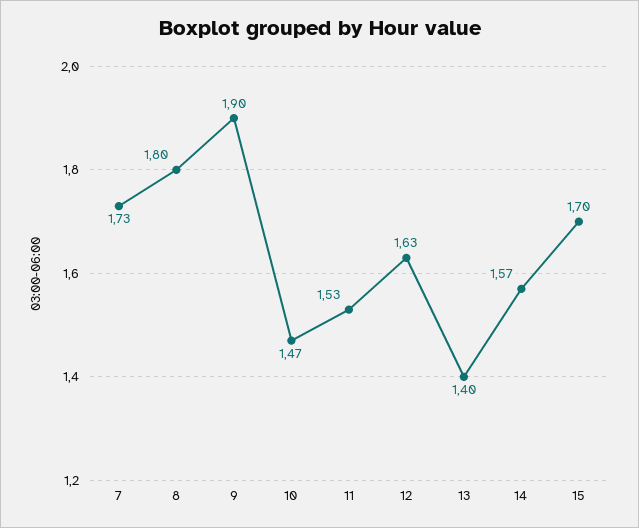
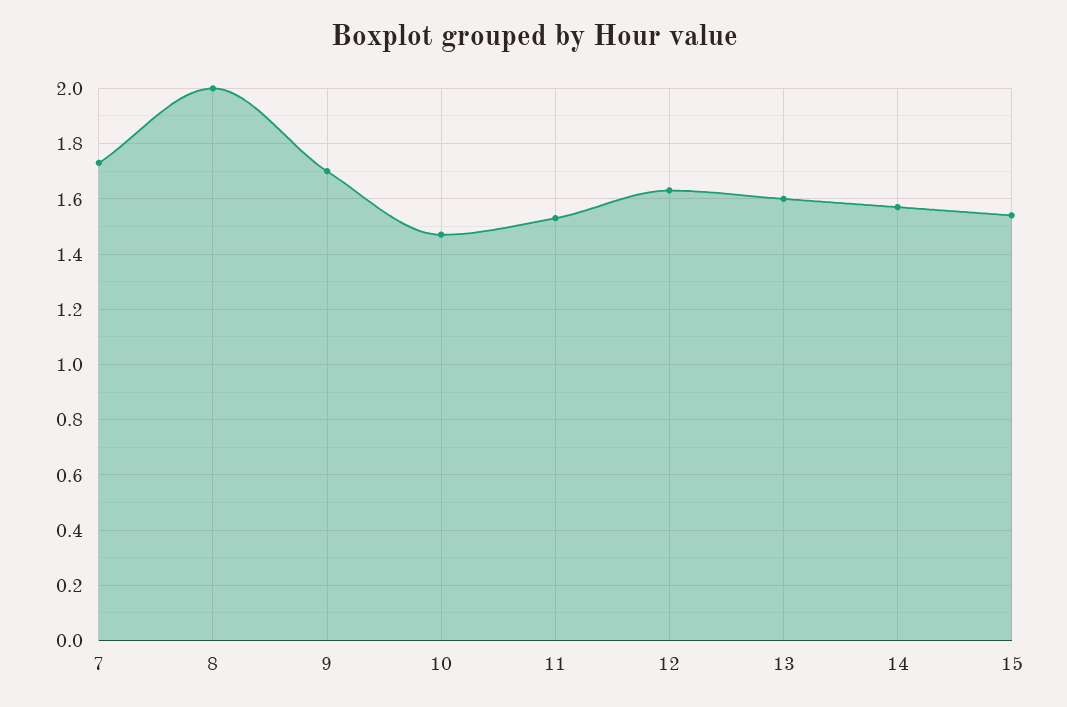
8: 1.8 -> 2
9: 1.9 -> 1.7
13: 1.4 -> 1.6
15: 1.7 -> 1.55

